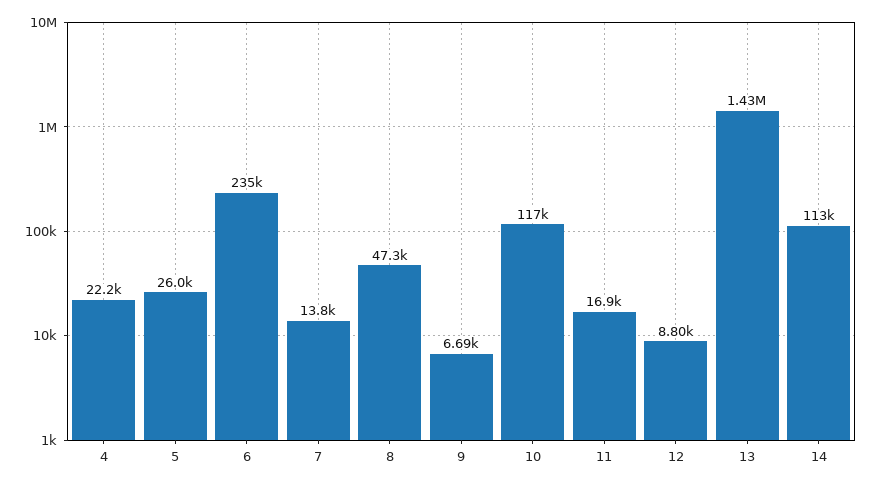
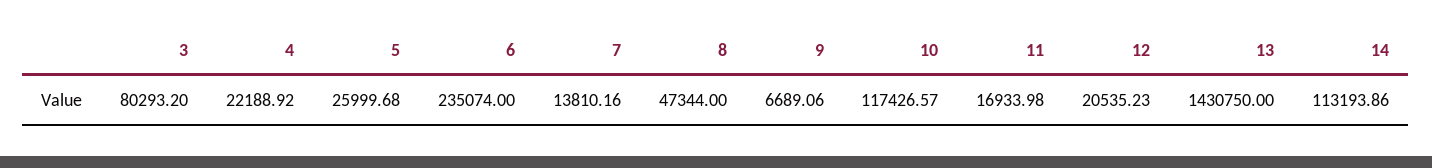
12: 8800 -> 20535.23
3: none -> 80293.2

